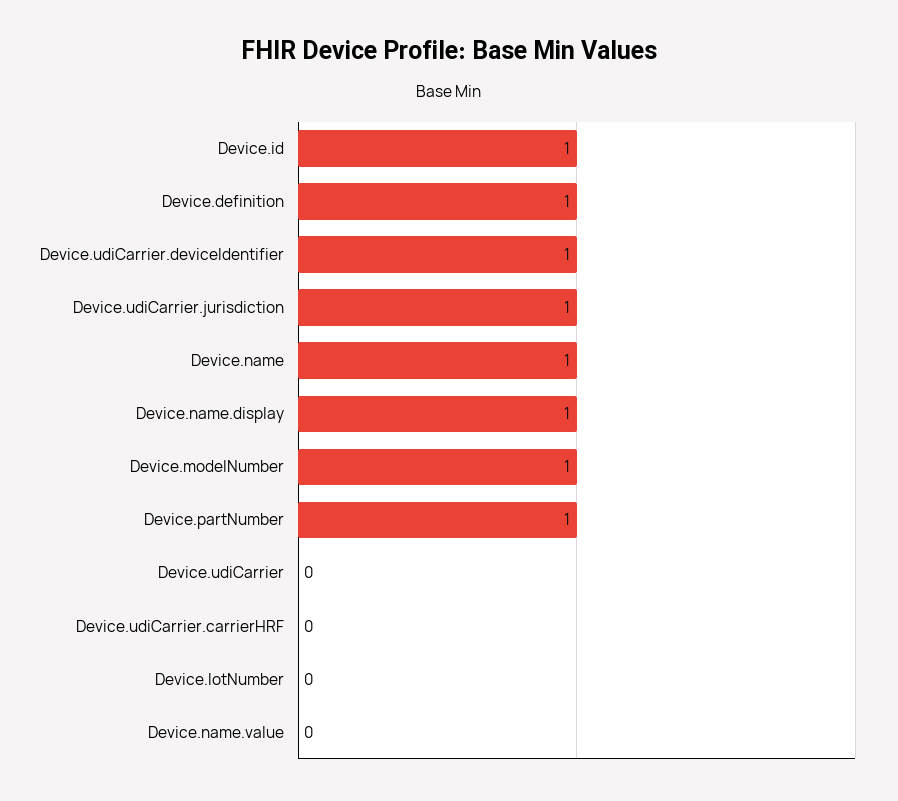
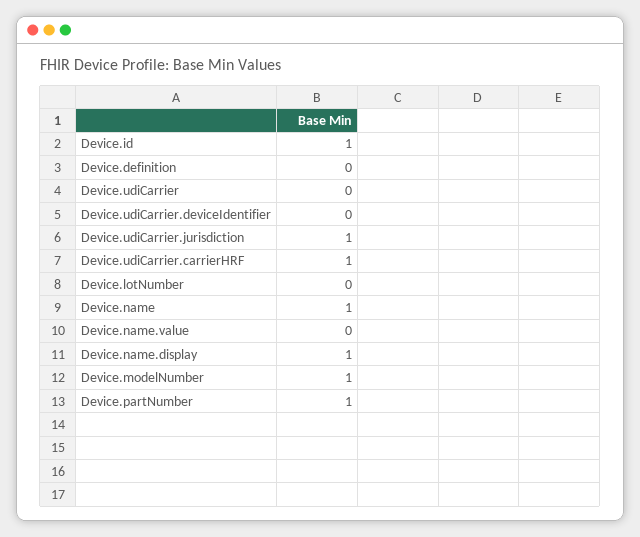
Device.definition: 1 -> 0
Device.udiCarrier.deviceIdentifier: 1 -> 0
Device.udiCarrier.carrierHRF: 0 -> 1

